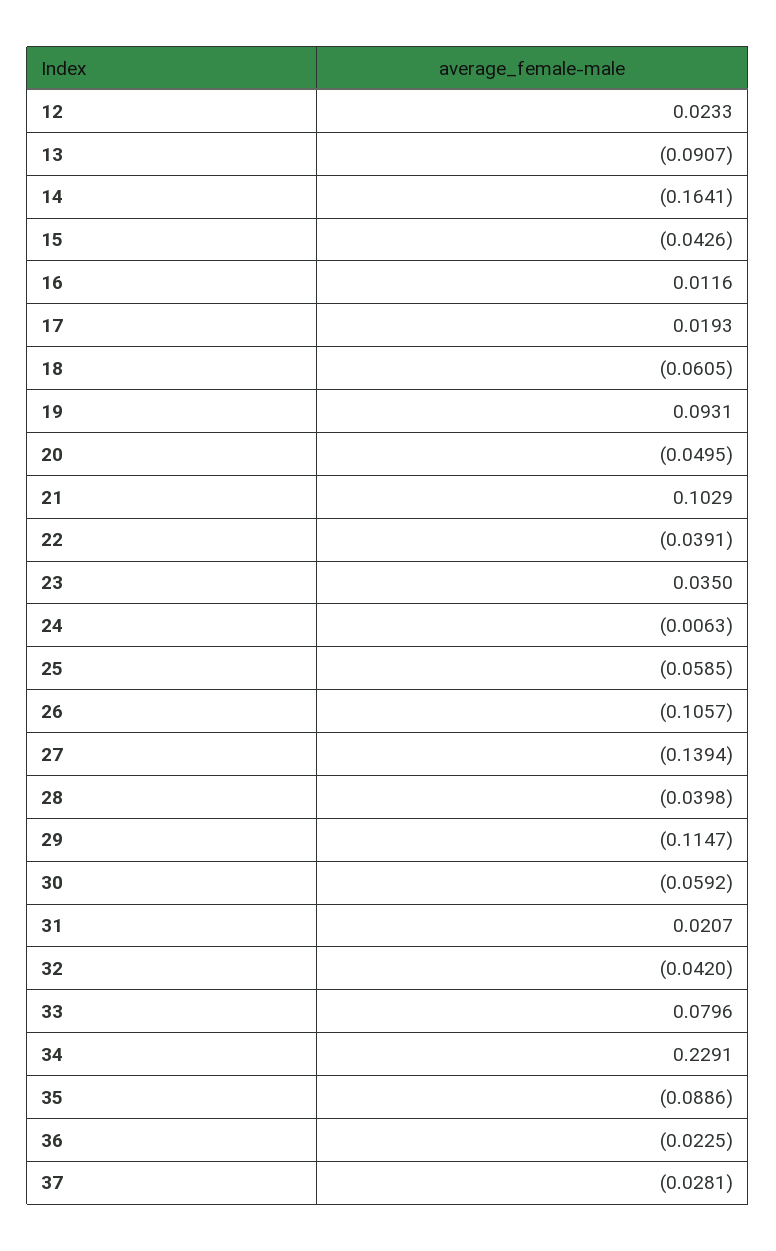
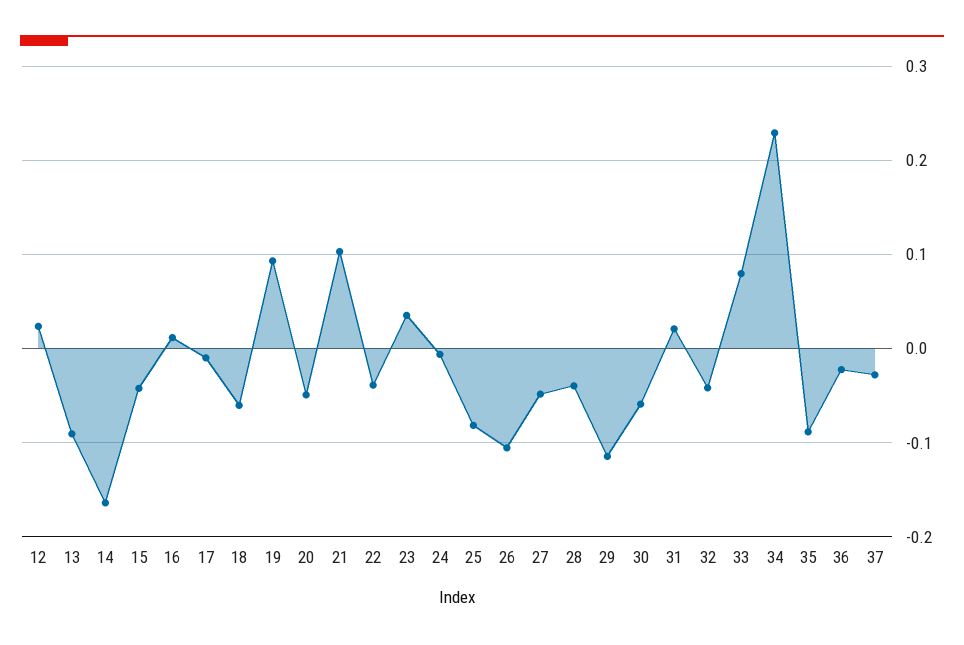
17: 0.0193 -> -0.01
25: -0.0585 -> -0.08
27: -0.1394 -> -0.05

